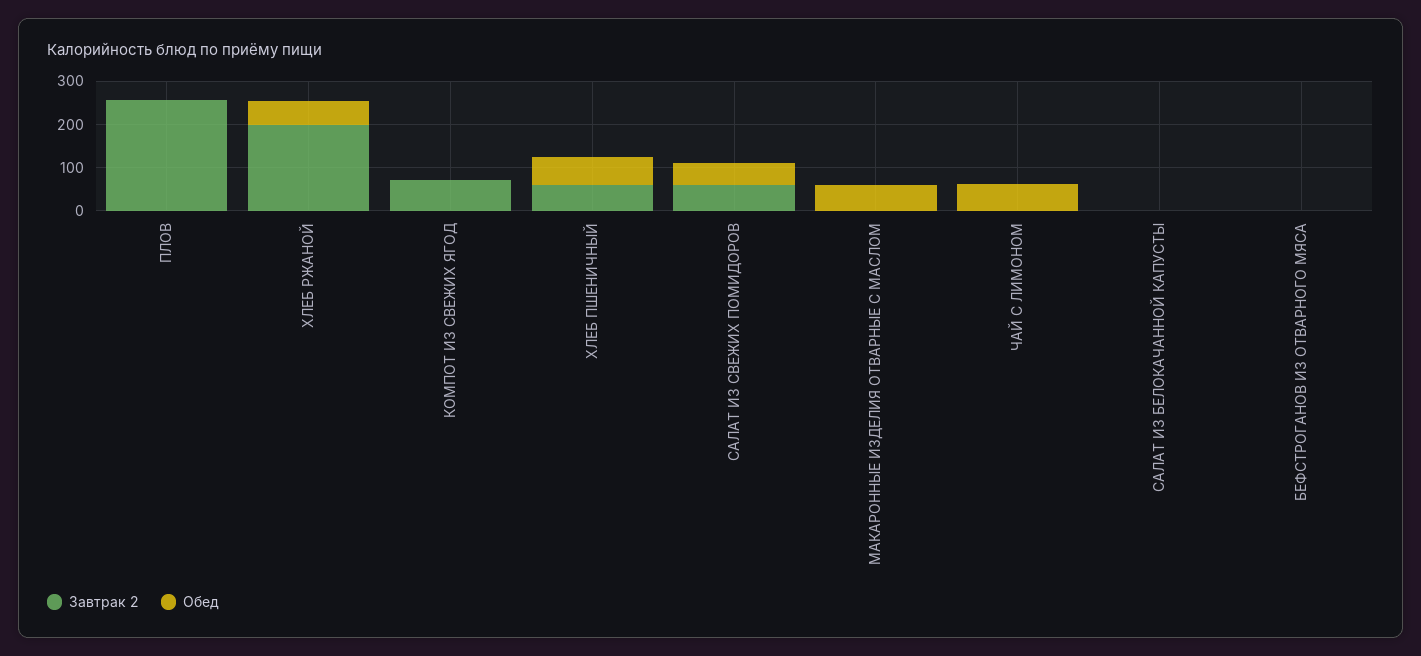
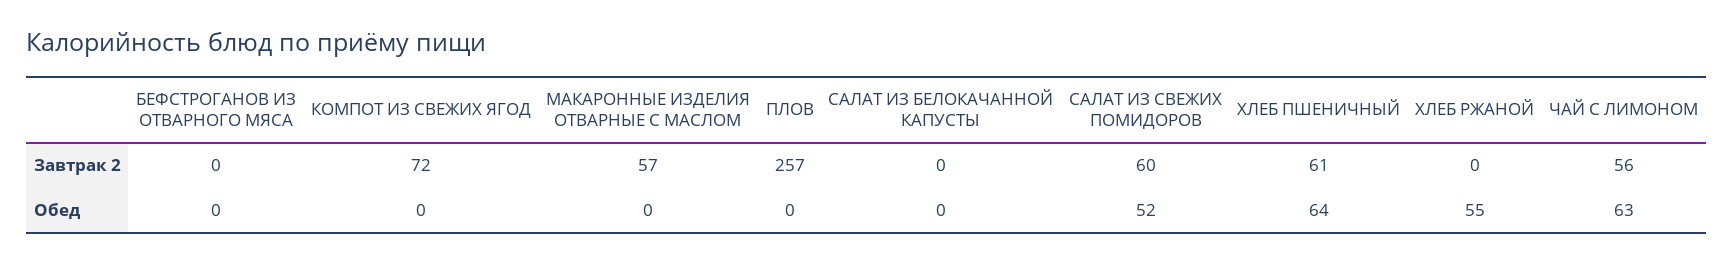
Завтрак 2, ХЛЕБ РЖАНОЙ: 200 -> 0
Завтрак 2, МАКАРОННЫЕ ИЗДЕЛИЯ ОТВАРНЫЕ С МАСЛОМ: 0 -> 57
Обед, МАКАРОННЫЕ ИЗДЕЛИЯ ОТВАРНЫЕ С МАСЛОМ: 60 -> 0
Завтрак 2, ЧАЙ С ЛИМОНОМ: 0 -> 56

